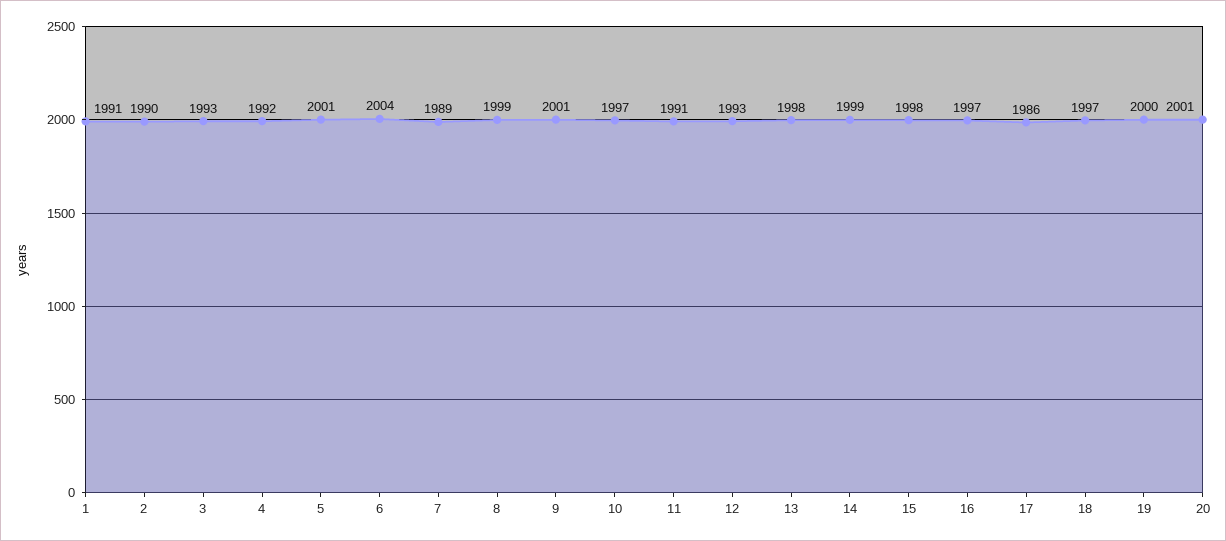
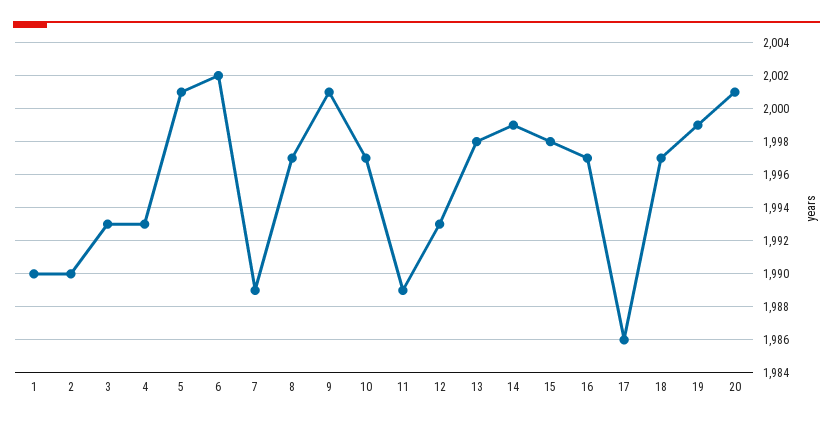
1: 1991 -> 1990
4: 1992 -> 1993
6: 2004 -> 2002
8: 1999 -> 1997
11: 1991 -> 1989
19: 2000 -> 1999

